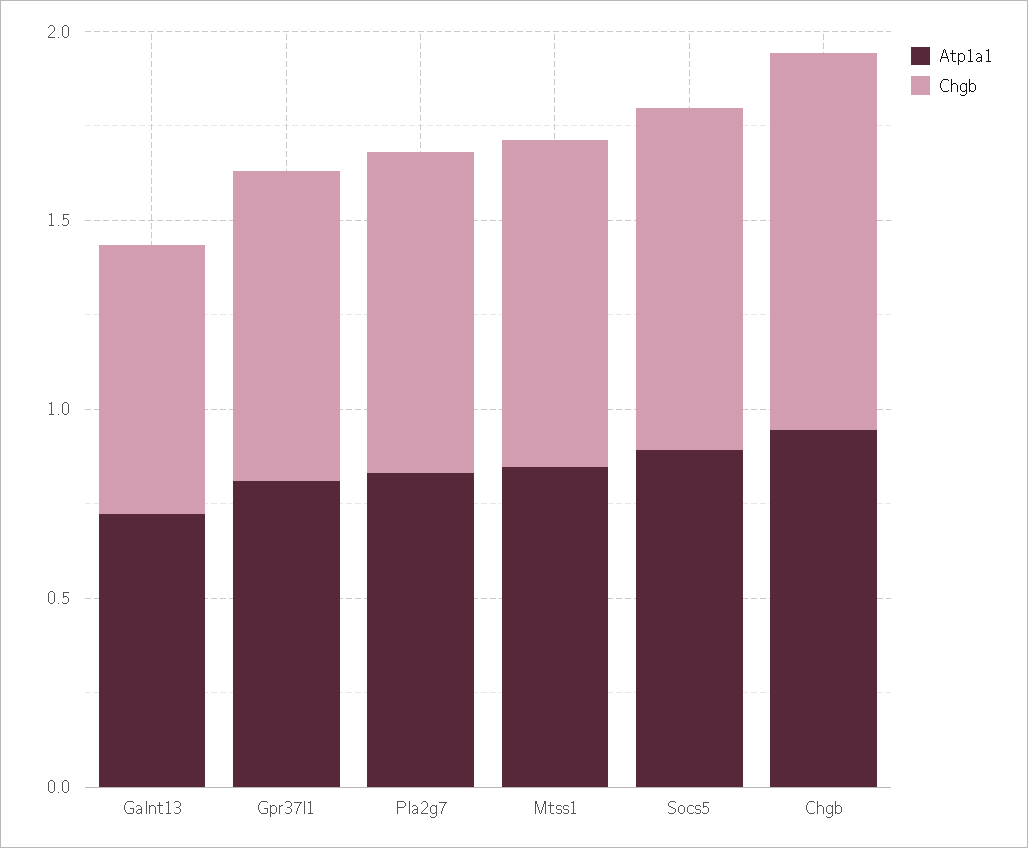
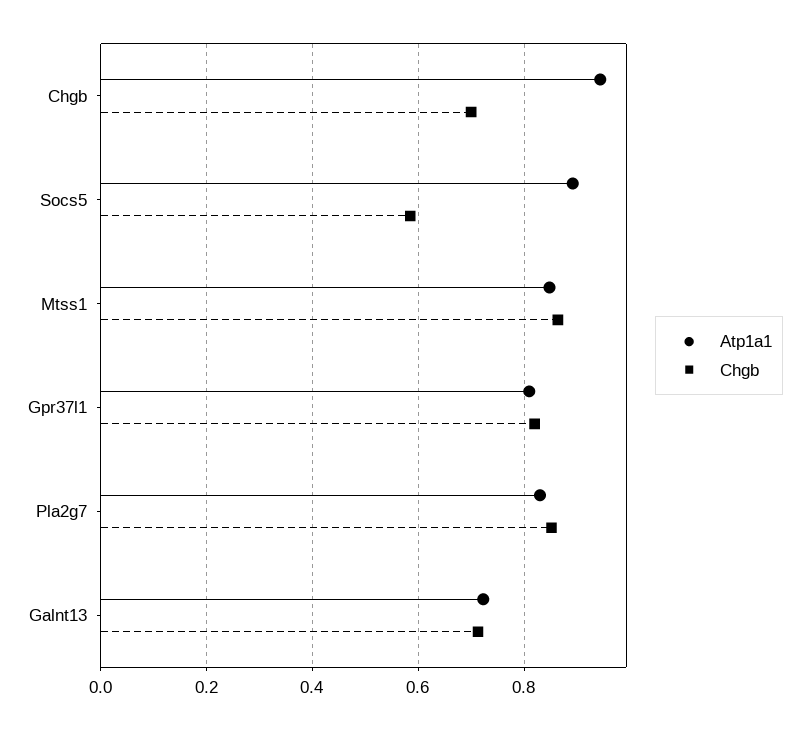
Chgb, Socs5: 0.9 -> 0.58
Chgb, Chgb: 1 -> 0.7

